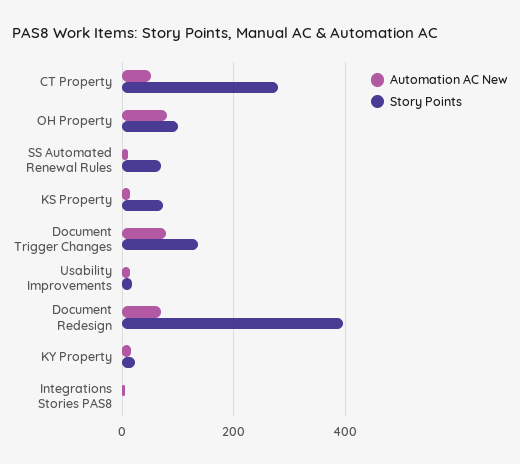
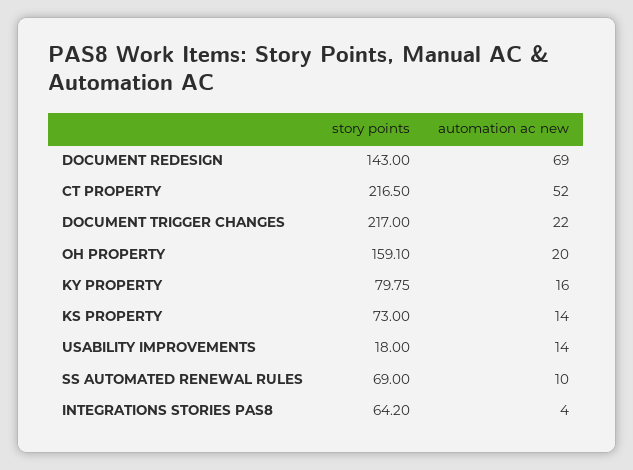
Story Points, CT Property: 280 -> 216.5
Automation AC New, OH Property: 80 -> 20
Story Points, OH Property: 100 -> 159.1
Automation AC New, Document Trigger Changes: 80 -> 22
Story Points, Document Trigger Changes: 140 -> 217
Story Points, Document Redesign: 400 -> 143
Story Points, KY Property: 20 -> 79.75
Story Points, Integrations Stories PAS8: 0 -> 64.2

